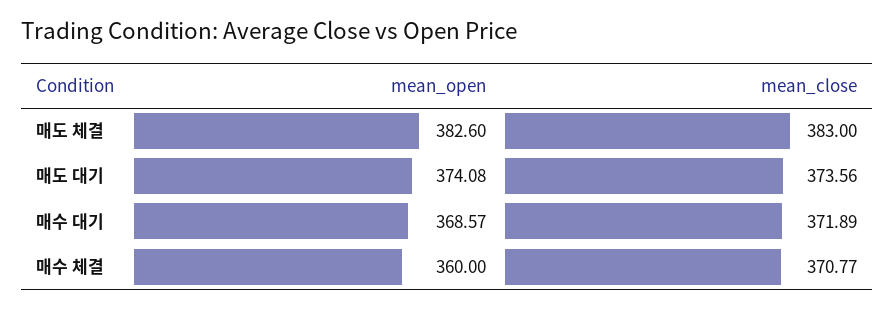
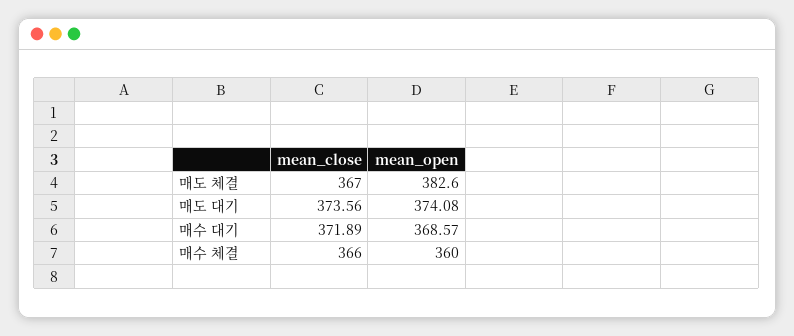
mean_close, 매도 체결: 383 -> 367
mean_close, 매수 체결: 370.77 -> 366

